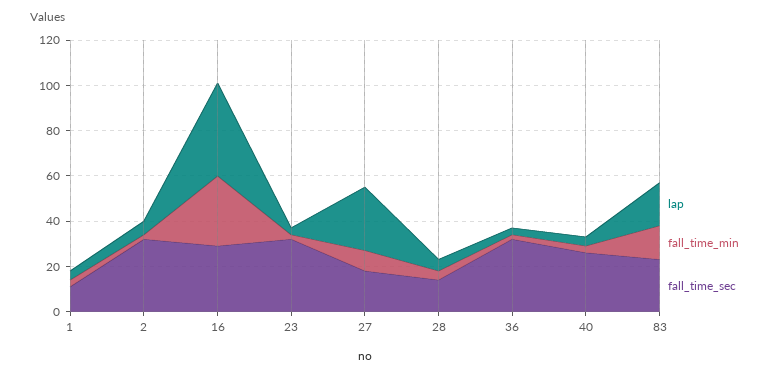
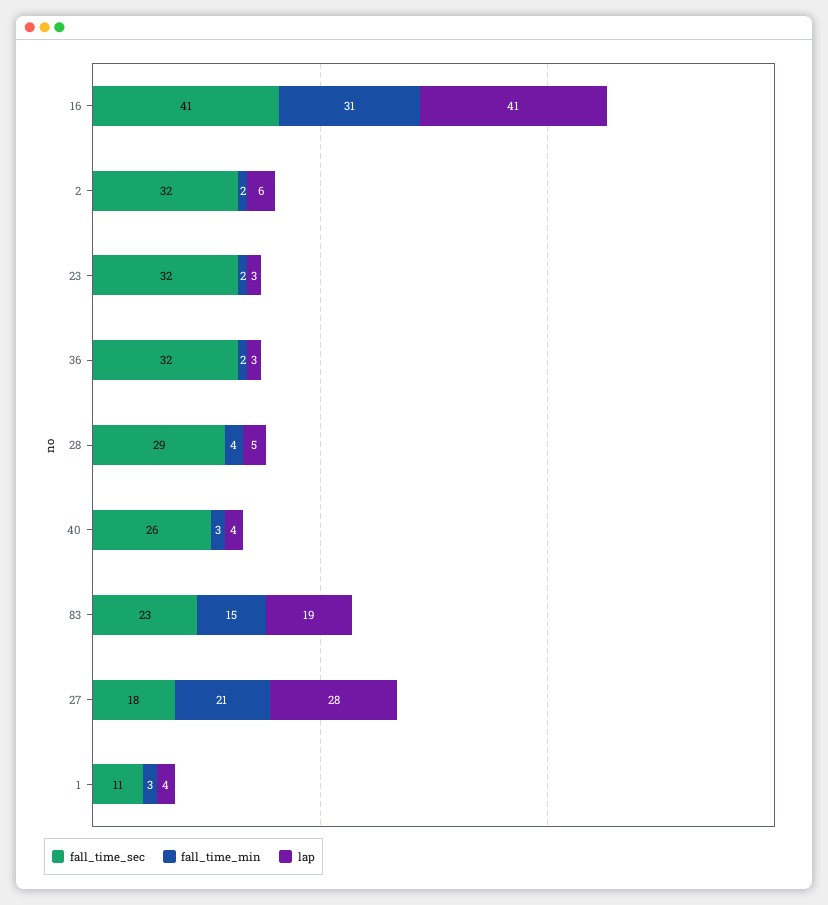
fall_time_sec, 16: 30 -> 41
fall_time_min, 27: 10 -> 21
fall_time_sec, 28: 15 -> 29

